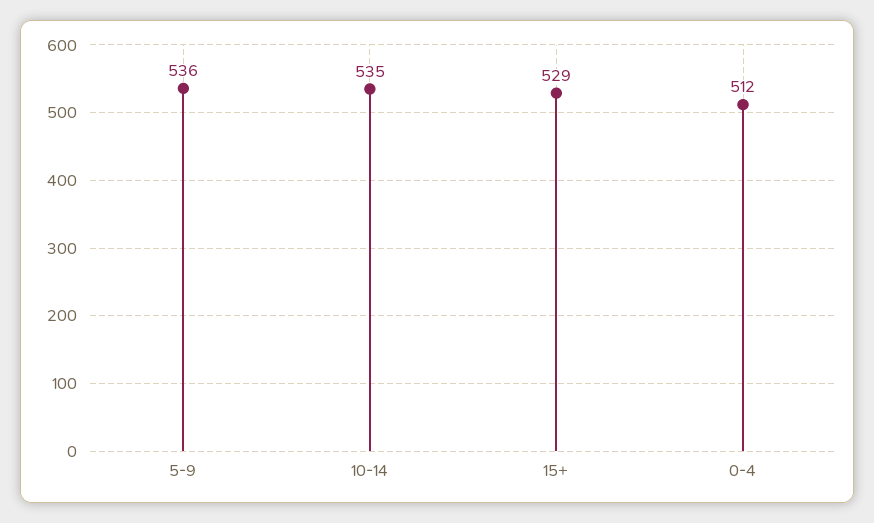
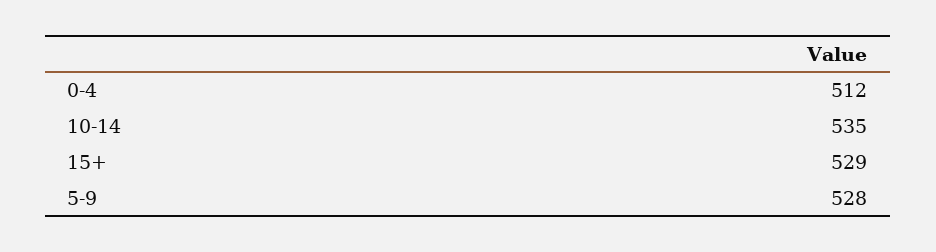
5-9: 536 -> 528

